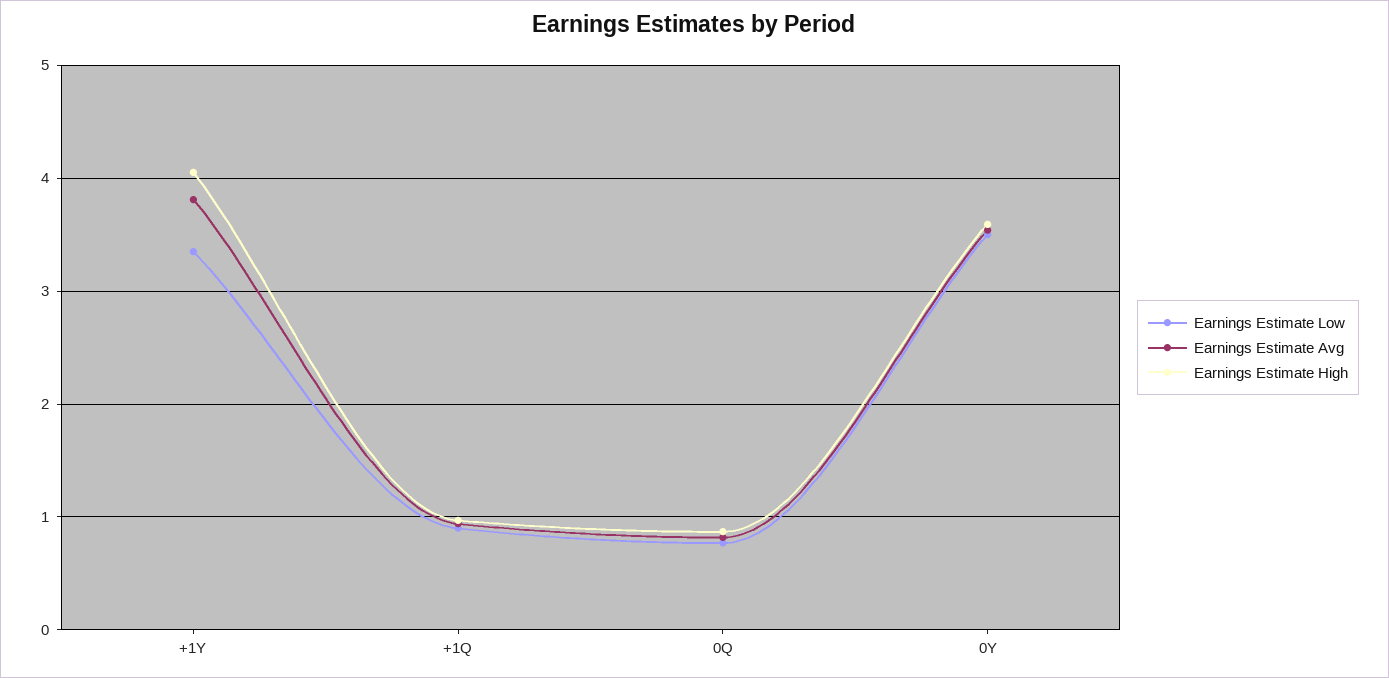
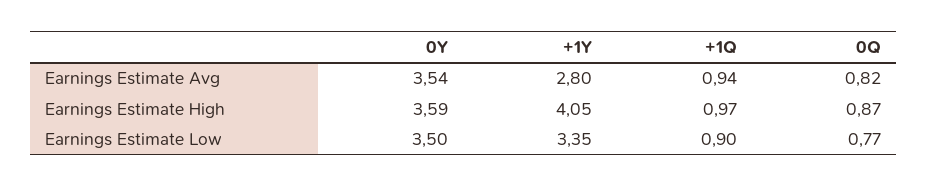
Earnings Estimate Avg, +1Y: 3.8 -> 2.8

